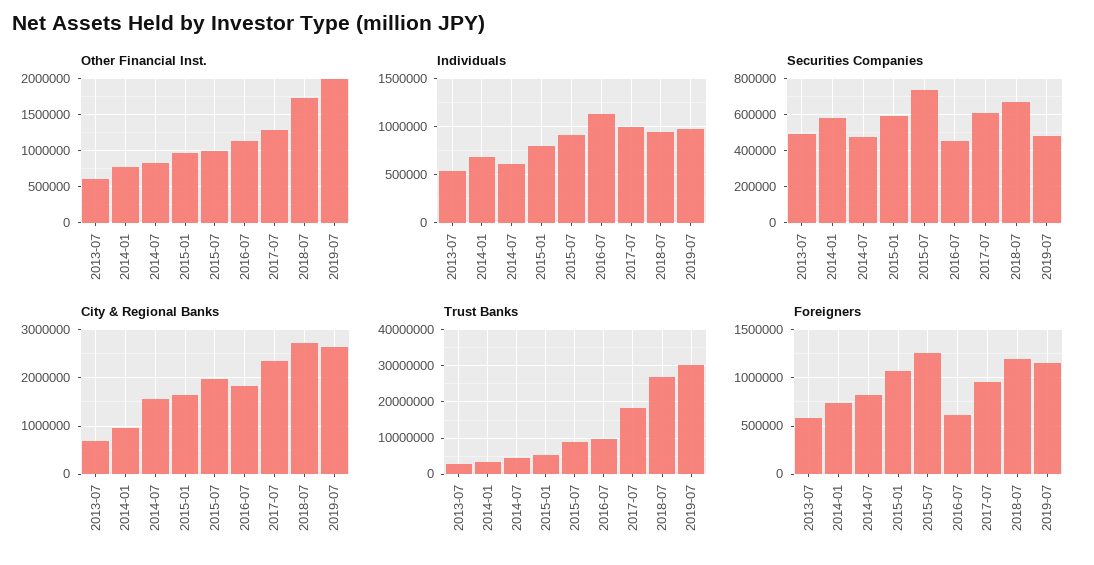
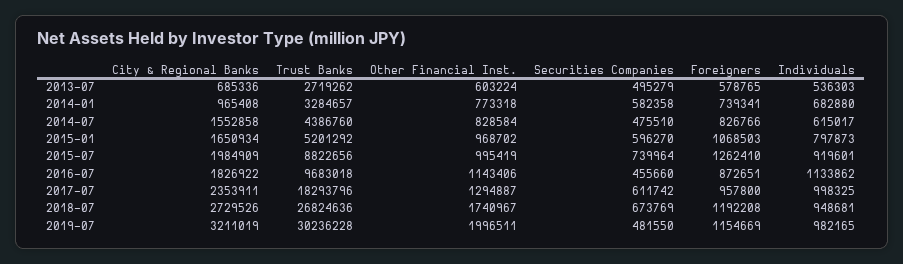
City & Regional Banks, 2019-07: 2600000 -> 3211019
Foreigners, 2016-07: 600000 -> 872651

